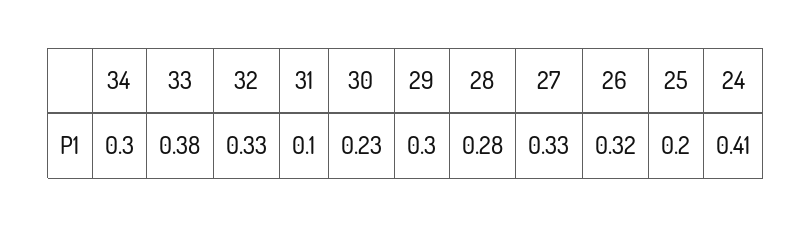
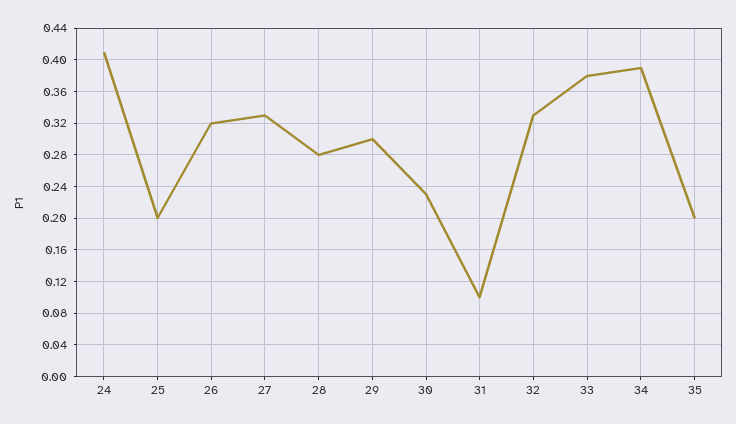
34: 0.3 -> 0.39
35: none -> 0.2

